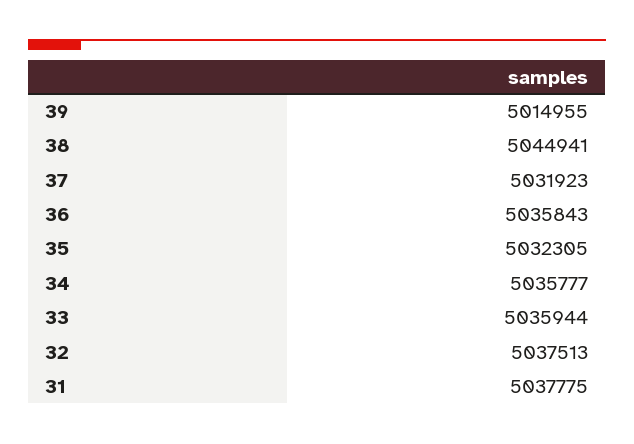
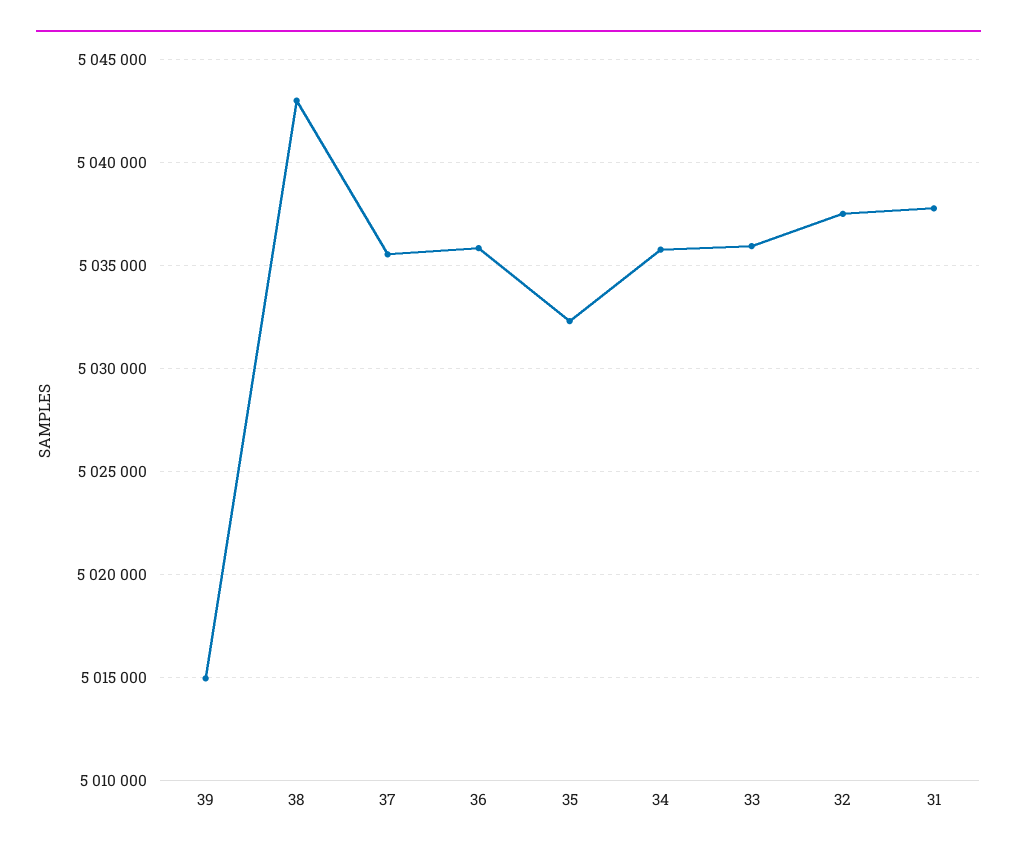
38: 5044941 -> 5043000
37: 5031923 -> 5035500

